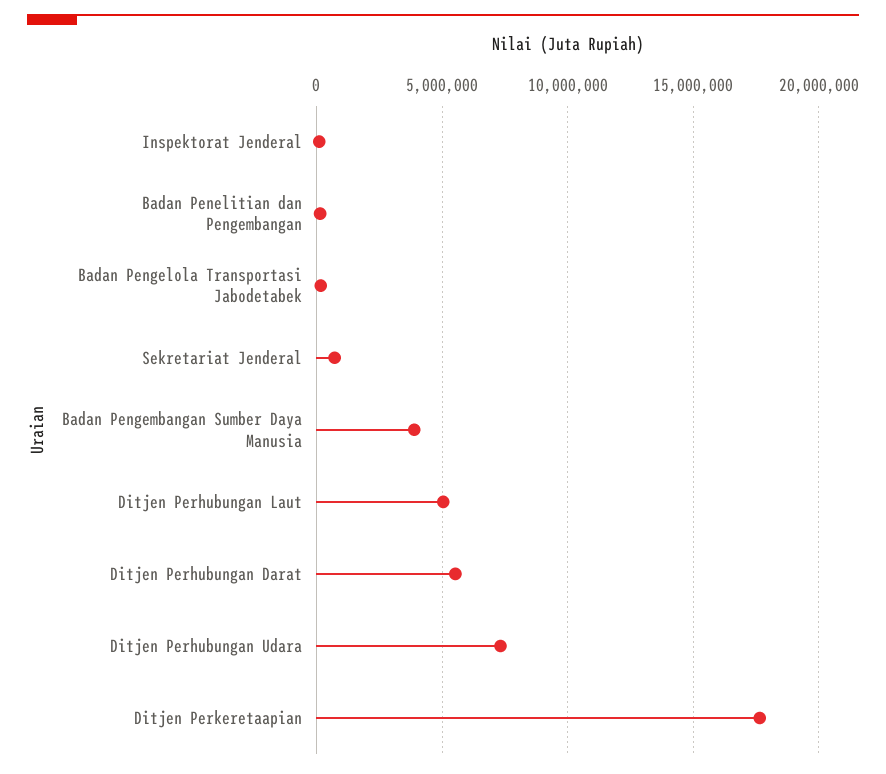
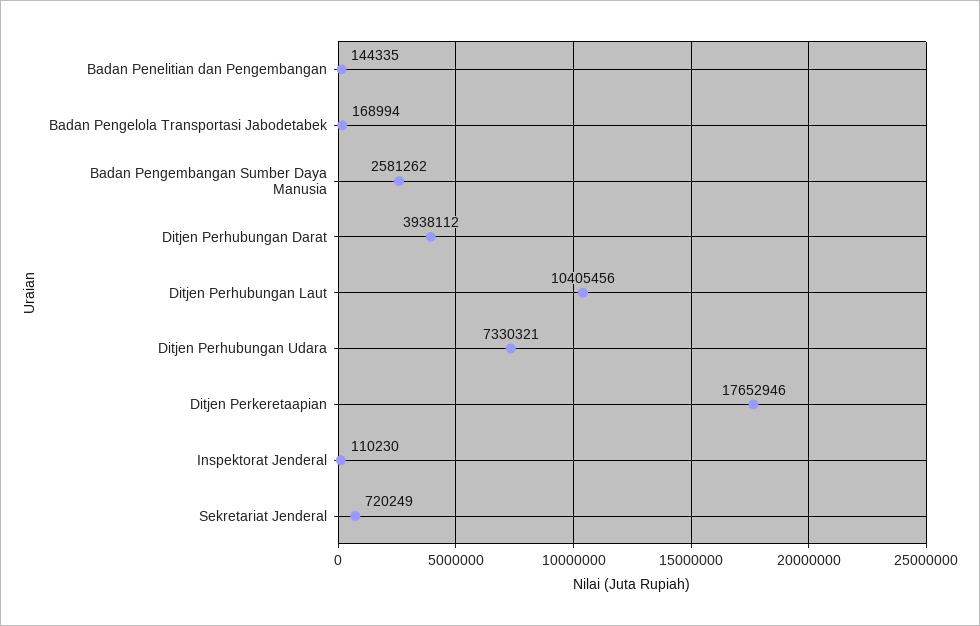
Badan Pengembangan Sumber Daya Manusia: 4000000 -> 2581262
Ditjen Perhubungan Laut: 5000000 -> 10405456
Ditjen Perhubungan Darat: 5500000 -> 3938112

